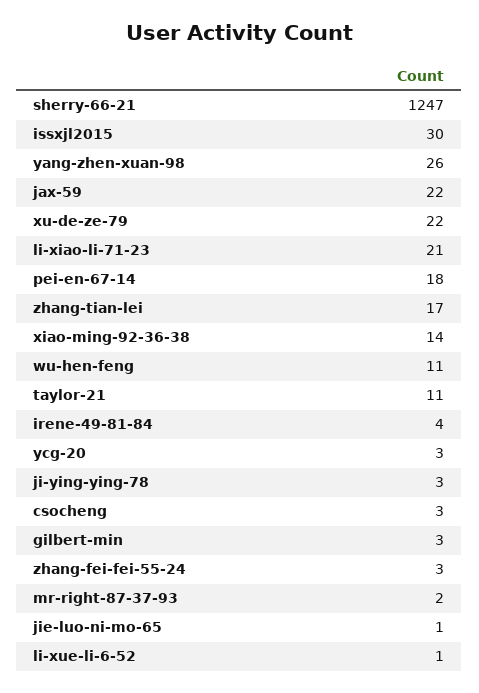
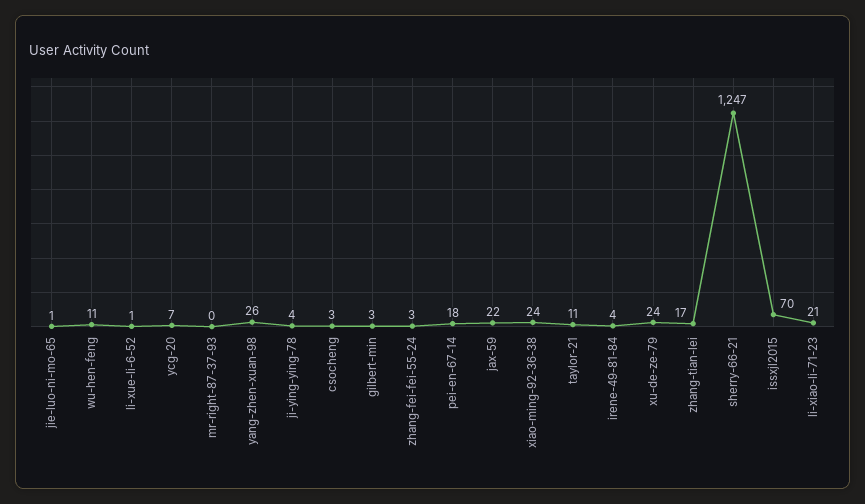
issxjl2015: 30 -> 70
xu-de-ze-79: 22 -> 24
xiao-ming-92-36-38: 14 -> 24
ycg-20: 3 -> 7
ji-ying-ying-78: 3 -> 4
mr-right-87-37-93: 2 -> 0

